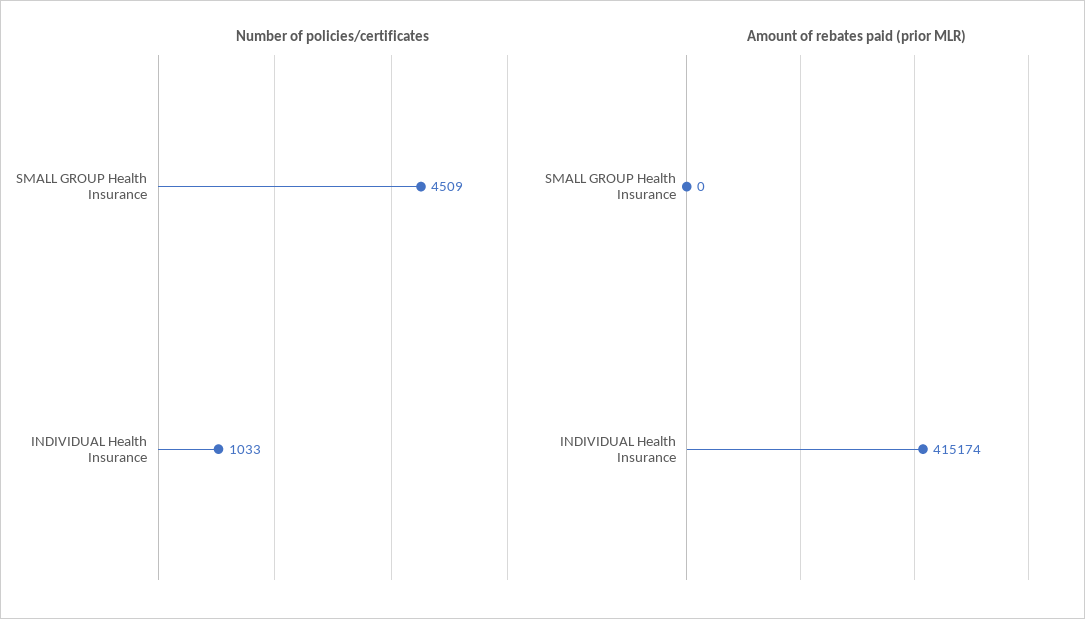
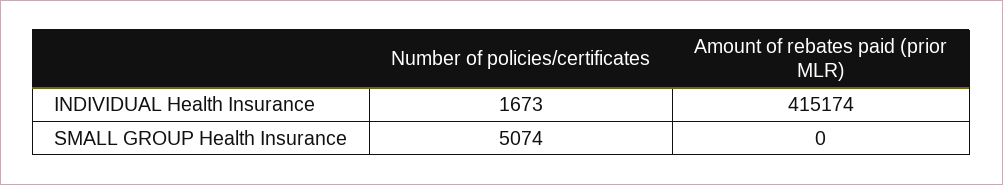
Number of policies/certificates, SMALL GROUP Health Insurance: 4509 -> 5074
Number of policies/certificates, INDIVIDUAL Health Insurance: 1033 -> 1673

